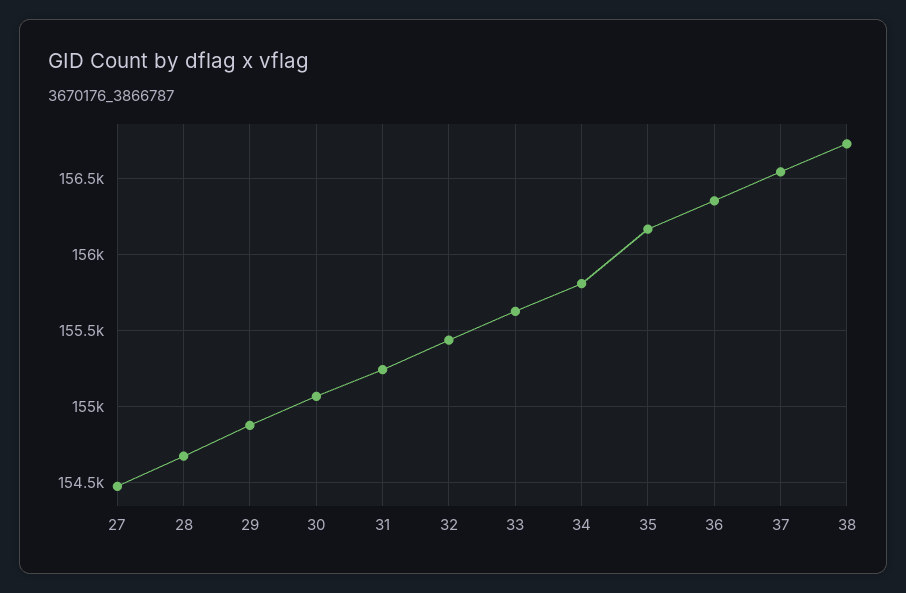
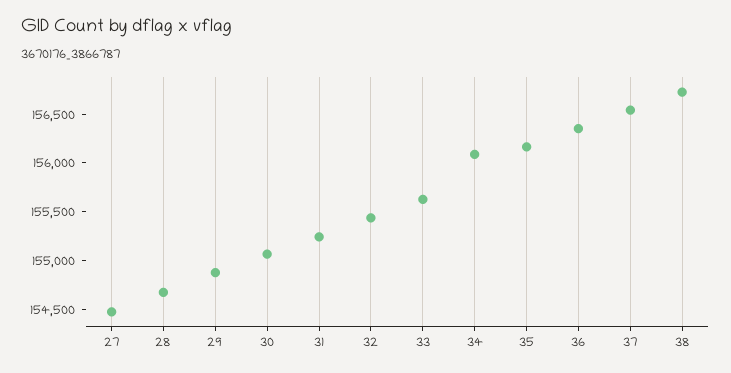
34: 155800 -> 156100

